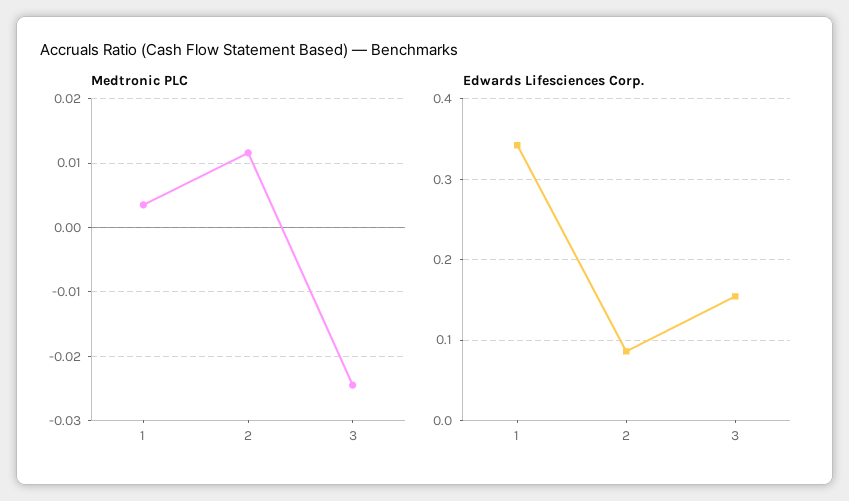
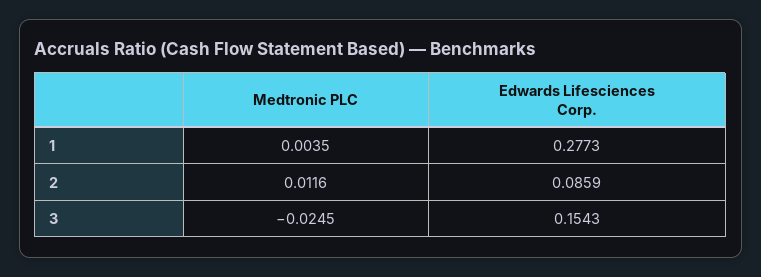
Edwards Lifesciences Corp., 1: 0.34 -> 0.2773

